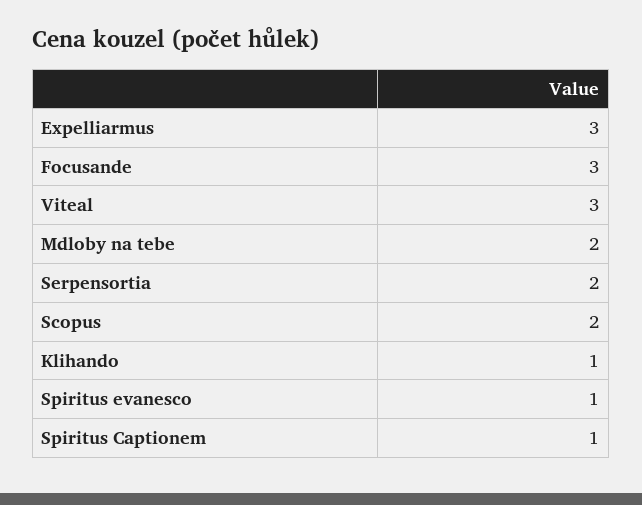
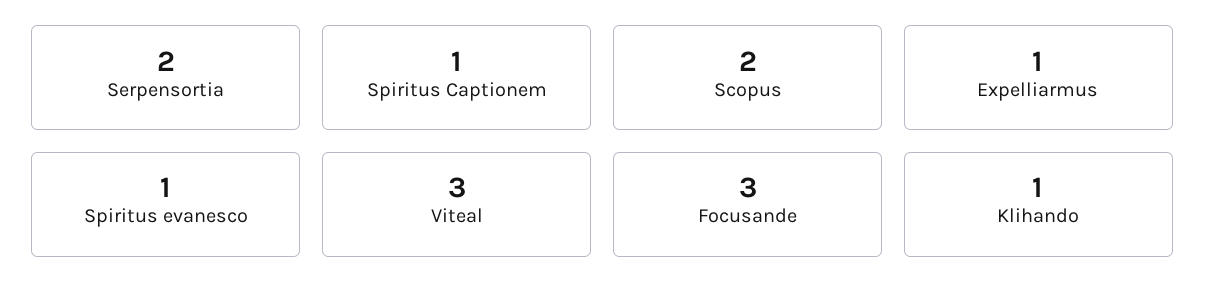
Expelliarmus: 3 -> 1
Mdloby na tebe: 2 -> none

